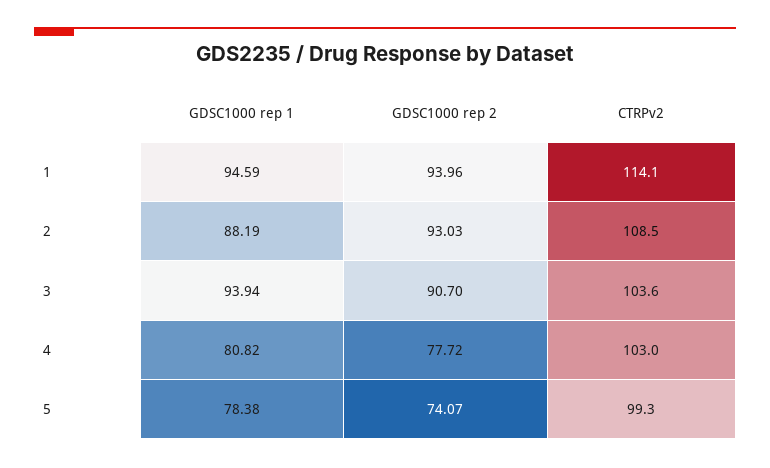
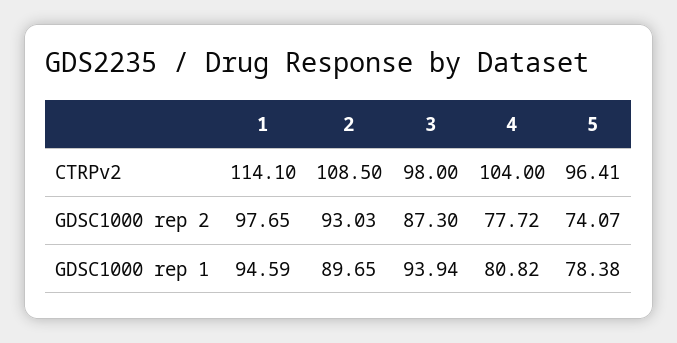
GDSC1000 rep 2, 1: 93.96 -> 97.65
GDSC1000 rep 1, 2: 88.19 -> 89.65
GDSC1000 rep 2, 3: 90.7 -> 87.3
CTRPv2, 3: 103.6 -> 98
CTRPv2, 4: 103 -> 104
CTRPv2, 5: 99.3 -> 96.41

